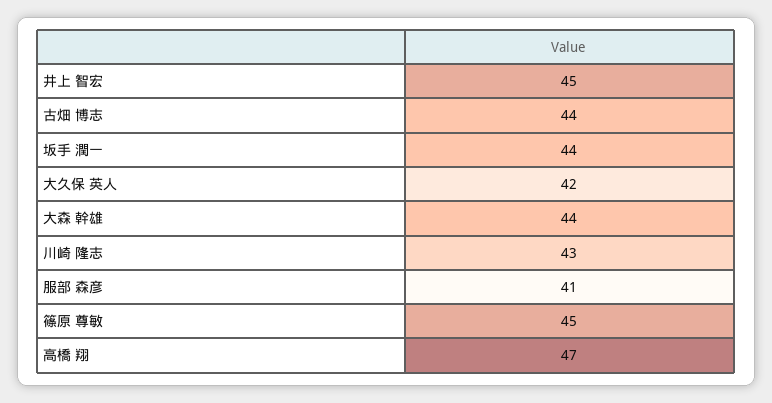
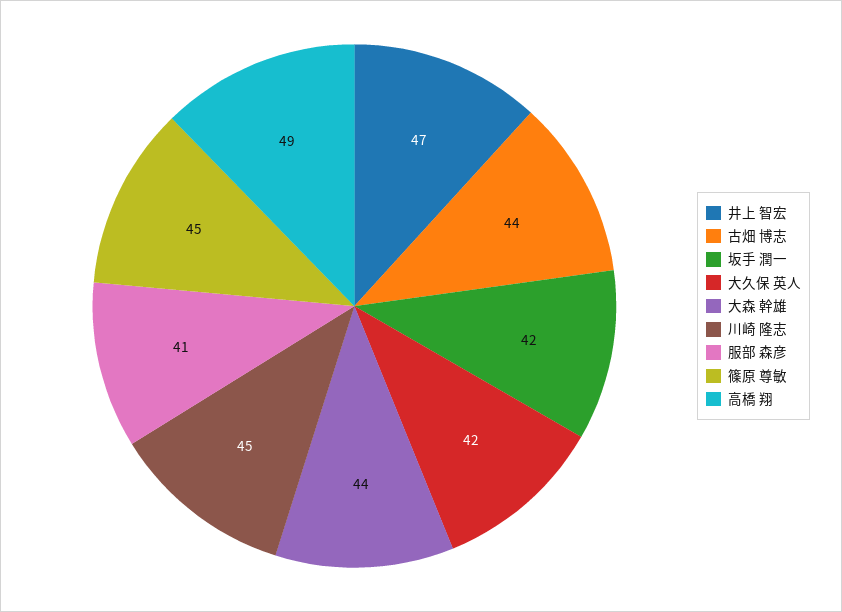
井上 智宏: 45 -> 47
坂手 潤一: 44 -> 42
川崎 隆志: 43 -> 45
高橋 翔: 47 -> 49

